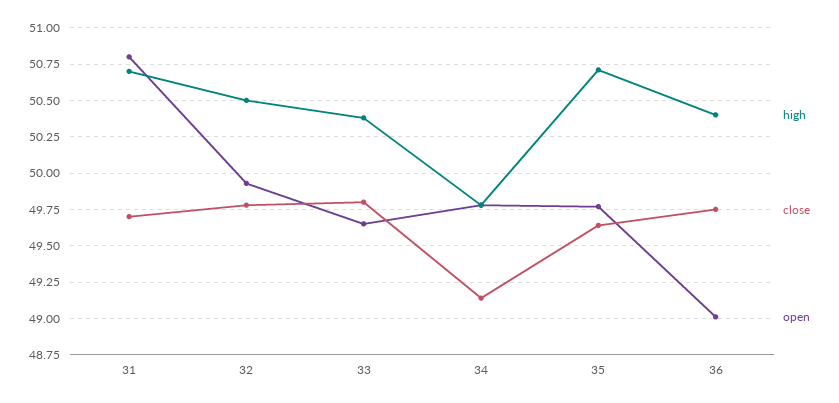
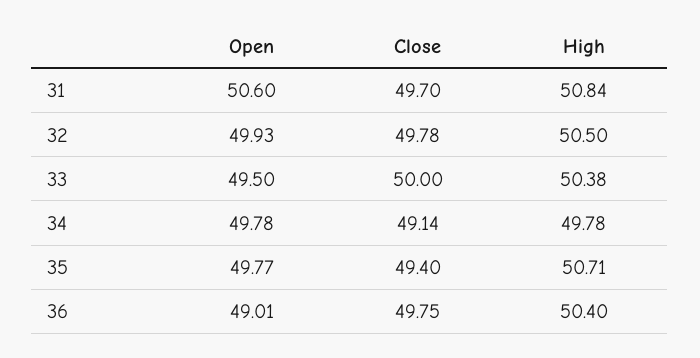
high, 31: 50.7 -> 50.84
open, 31: 50.8 -> 50.6
close, 33: 49.8 -> 50
open, 33: 49.65 -> 49.5
close, 35: 49.65 -> 49.4

